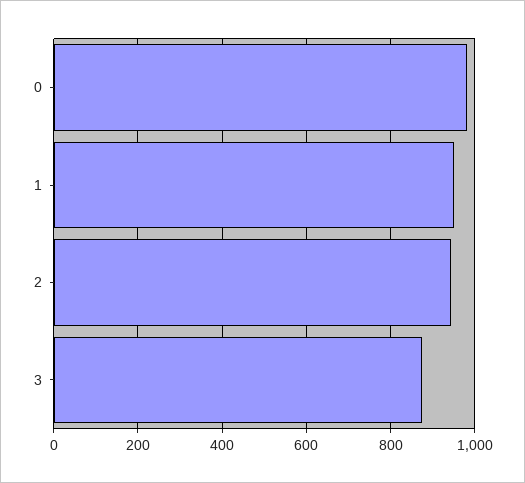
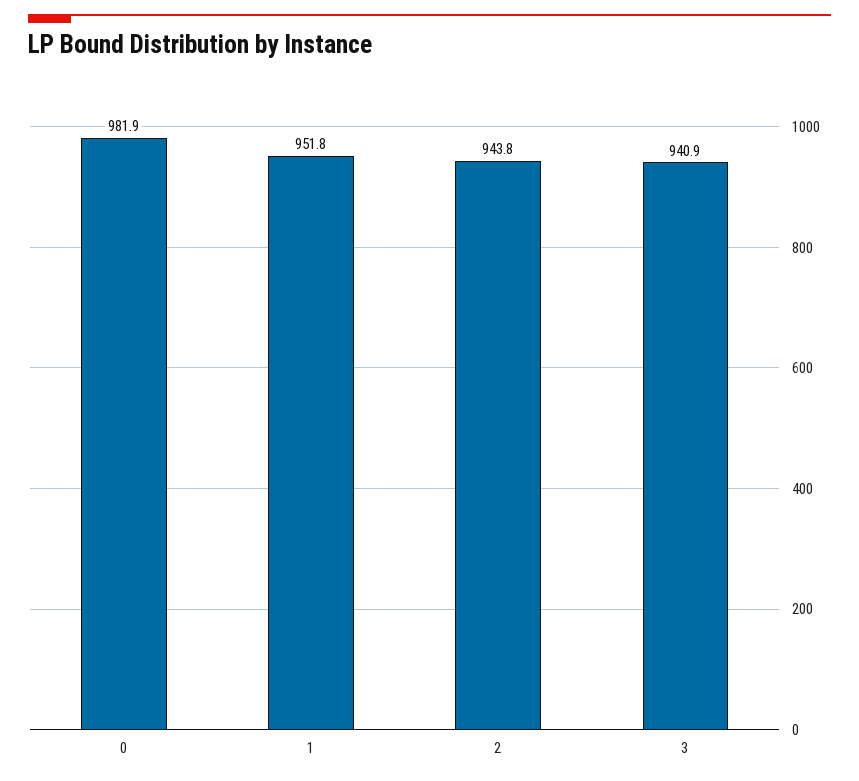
3: 880 -> 940.9

